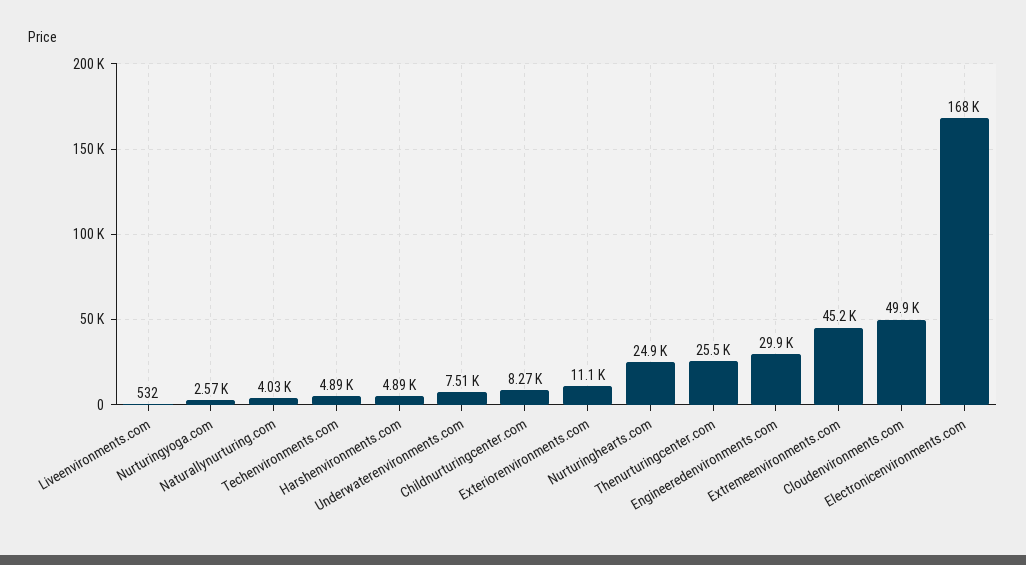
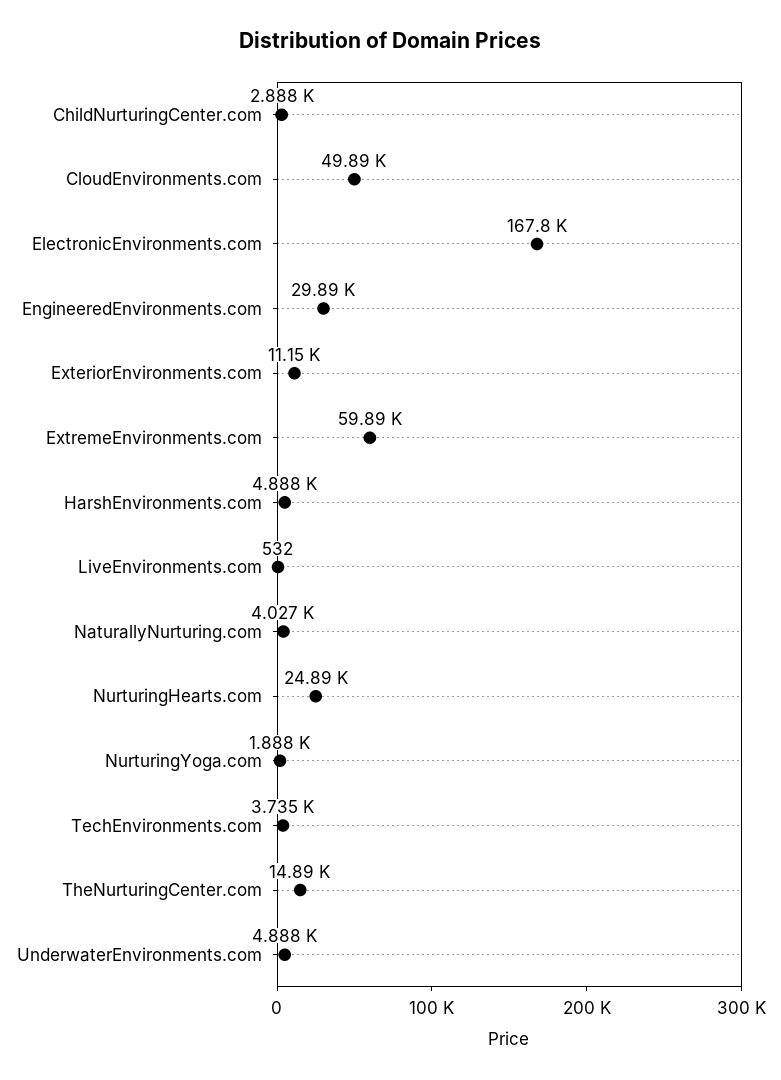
Nurturingyoga.com: 2570 -> 1888
Techenvironments.com: 4890 -> 3735
Underwaterenvironments.com: 7510 -> 4888
Childnurturingcenter.com: 8270 -> 2888
Thenurturingcenter.com: 25500 -> 14890
Extremeenvironments.com: 45200 -> 59890

